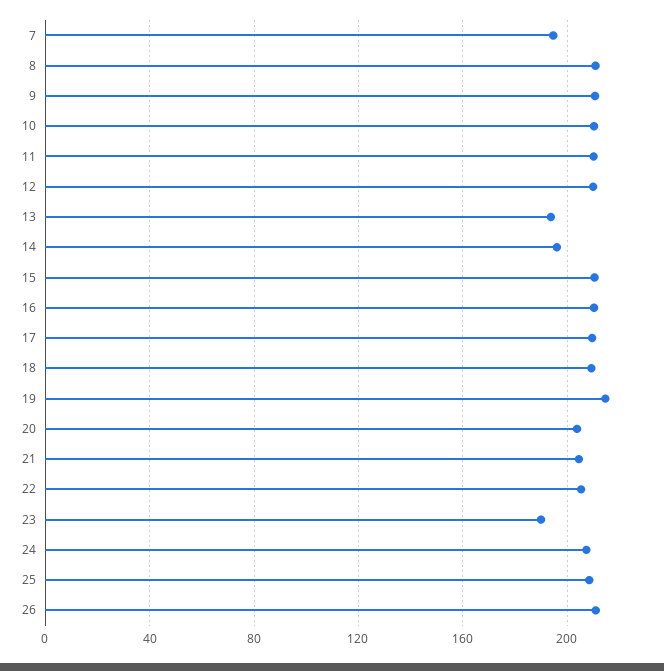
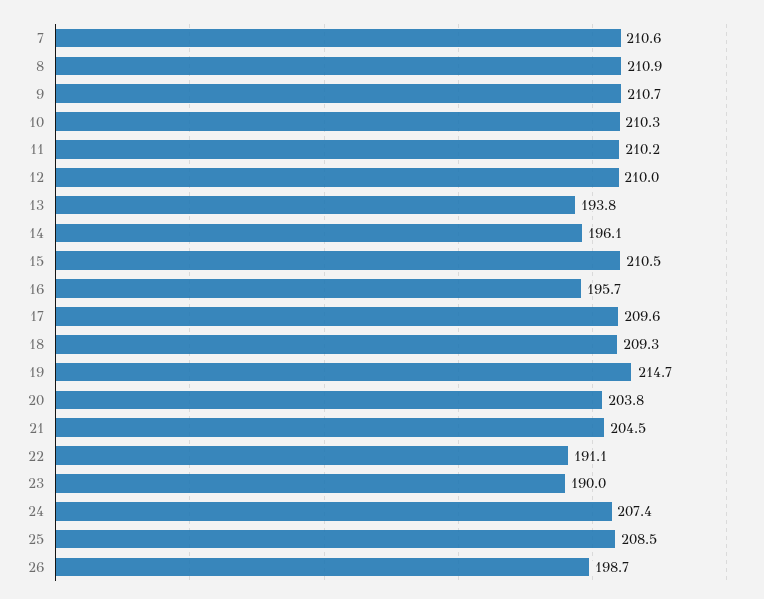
7: 195 -> 210.6
16: 210 -> 195.7
22: 205 -> 191.1
26: 210 -> 198.7

